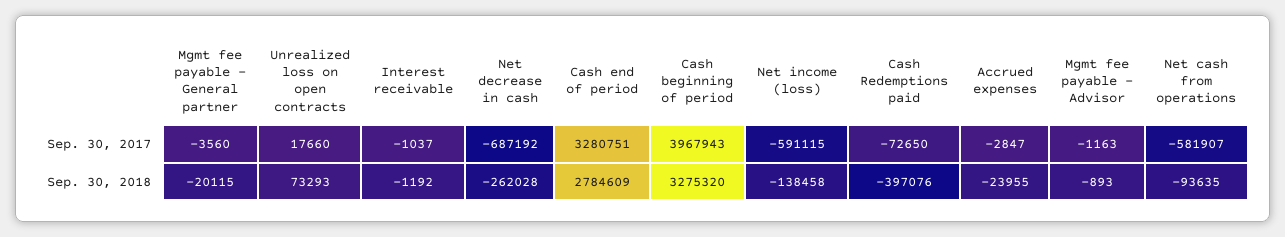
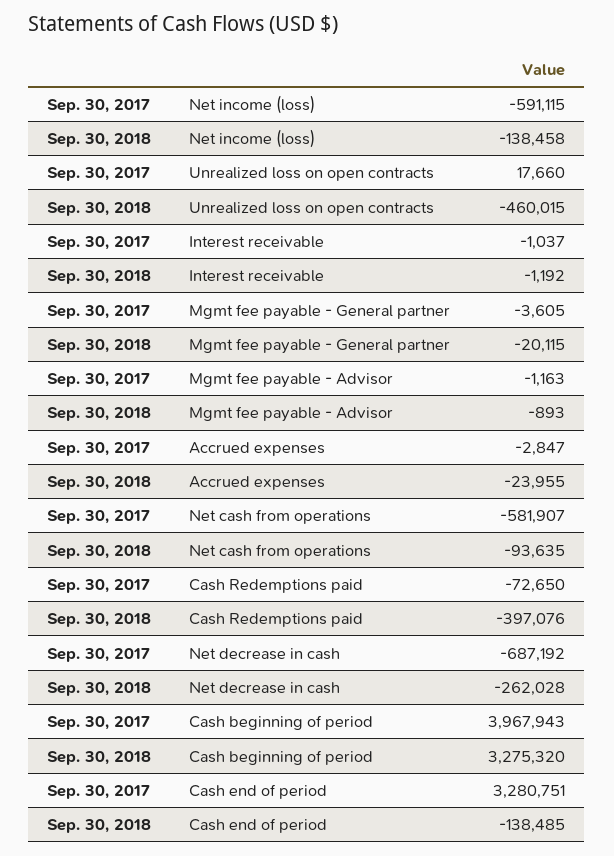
Mgmt fee payable - General partner, Sep. 30, 2017: -3560 -> -3605
Unrealized loss on open contracts, Sep. 30, 2018: 73293 -> -460015
Cash end of period, Sep. 30, 2018: 2784609 -> -138485

